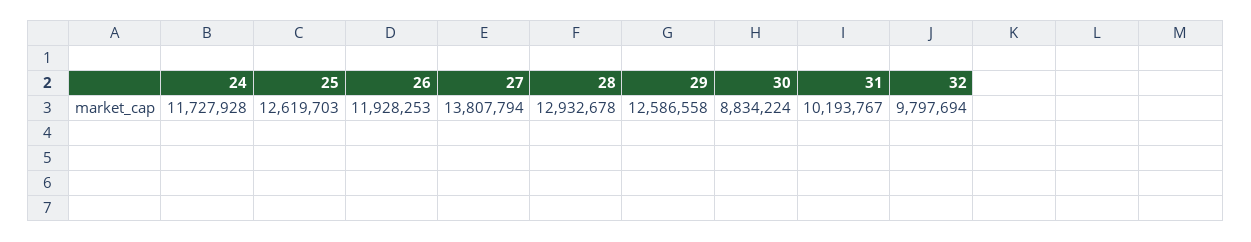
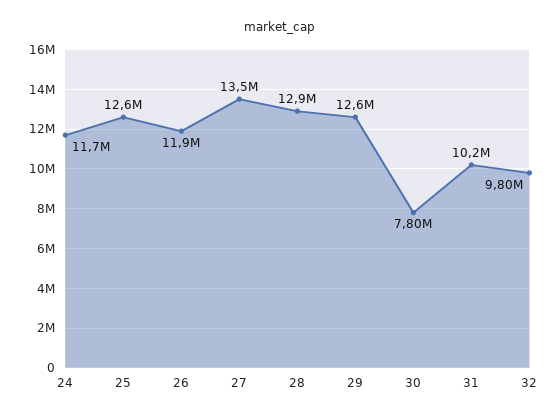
27: 13807794 -> 13500000
30: 8834224 -> 7800000

